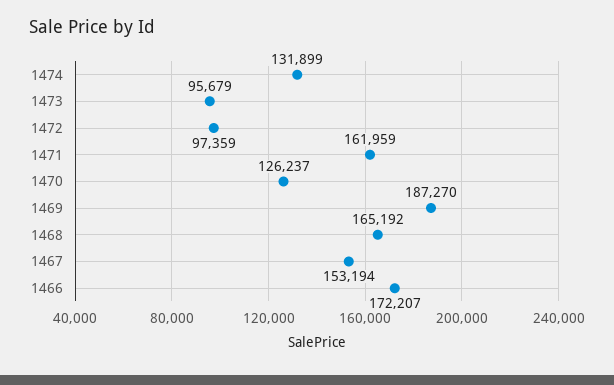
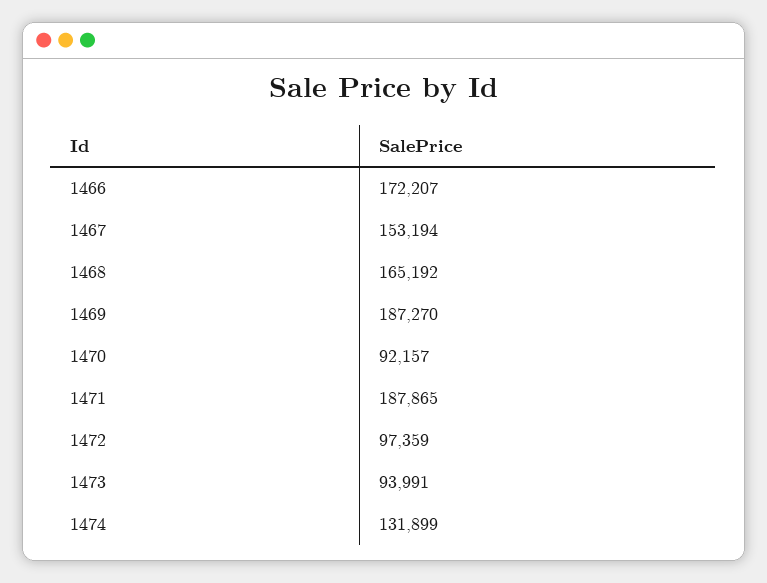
1473: 95679 -> 93991
1471: 161959 -> 187865
1470: 126237 -> 92157

